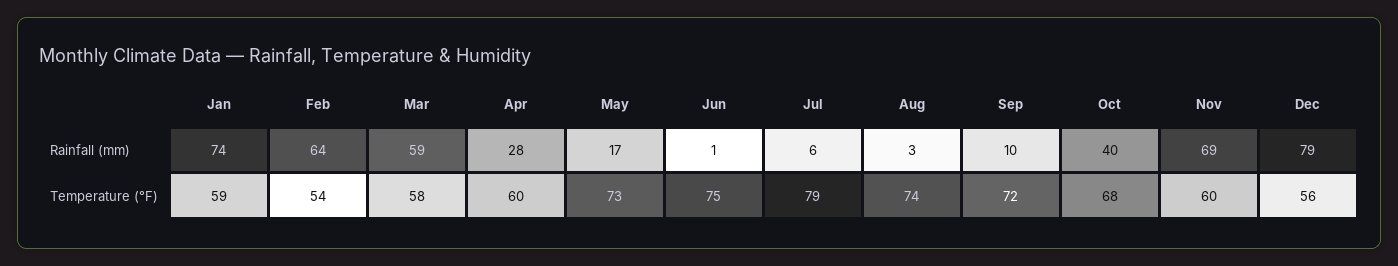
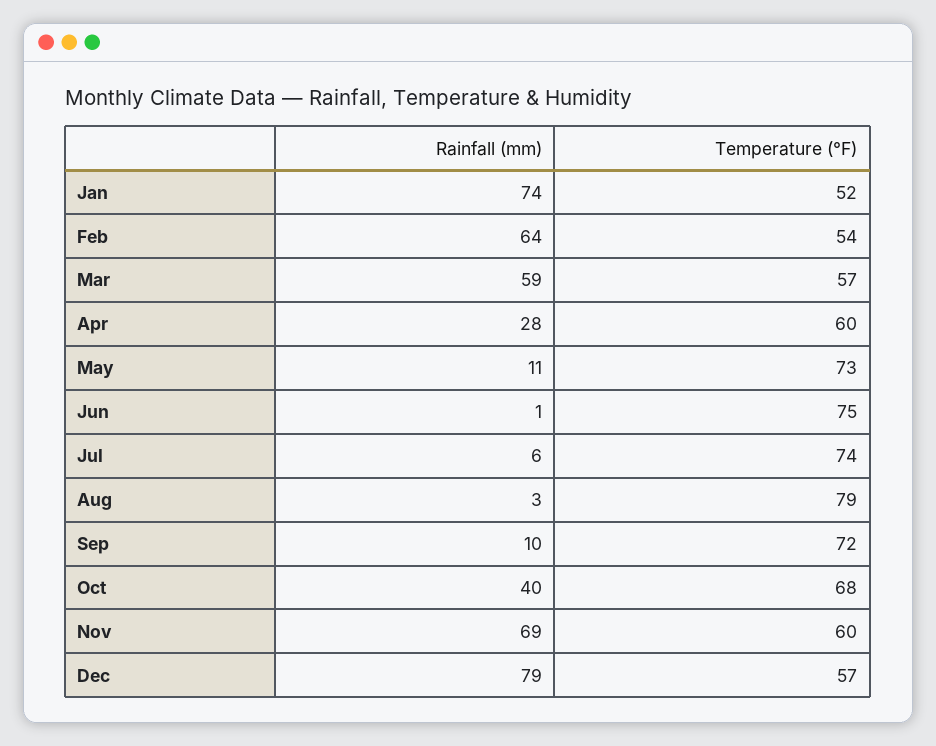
May, Rainfall (mm): 17 -> 11
Jan, Temperature (°F): 59 -> 52
Mar, Temperature (°F): 58 -> 57
Jul, Temperature (°F): 79 -> 74
Aug, Temperature (°F): 74 -> 79
Dec, Temperature (°F): 56 -> 57

